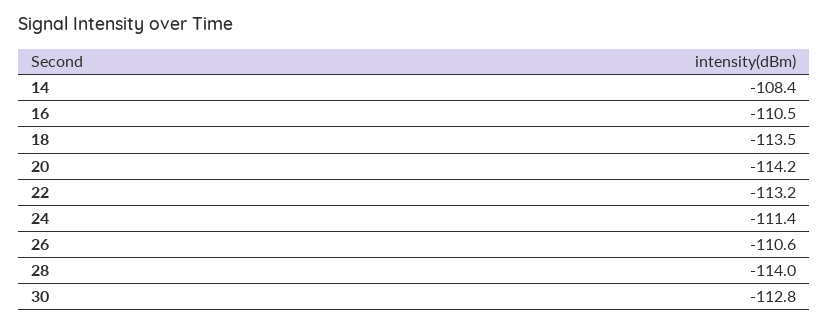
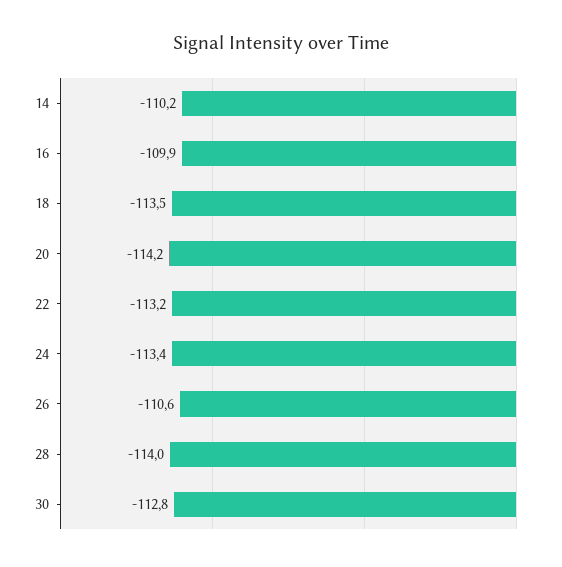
14: -108.4 -> -110.2
16: -110.5 -> -109.9
24: -111.4 -> -113.4

